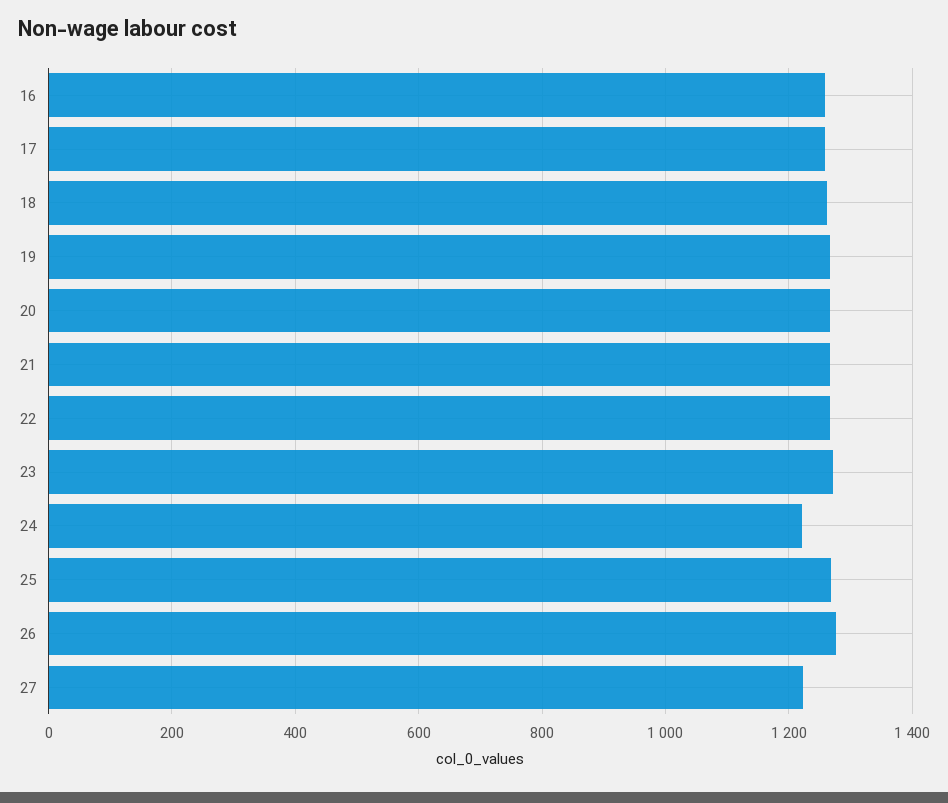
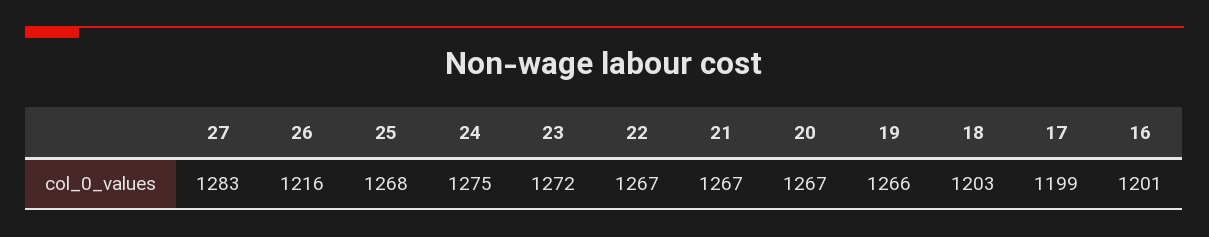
16: 1260 -> 1201
17: 1260 -> 1199
18: 1260 -> 1203
24: 1220 -> 1275
26: 1280 -> 1216
27: 1220 -> 1283

